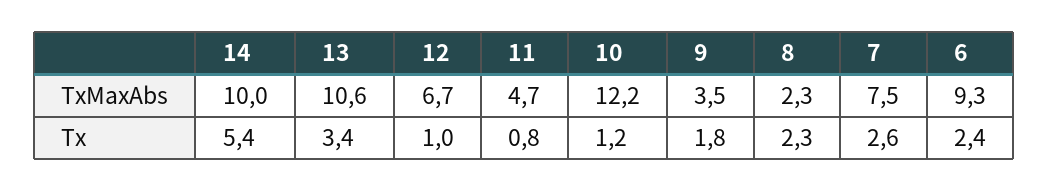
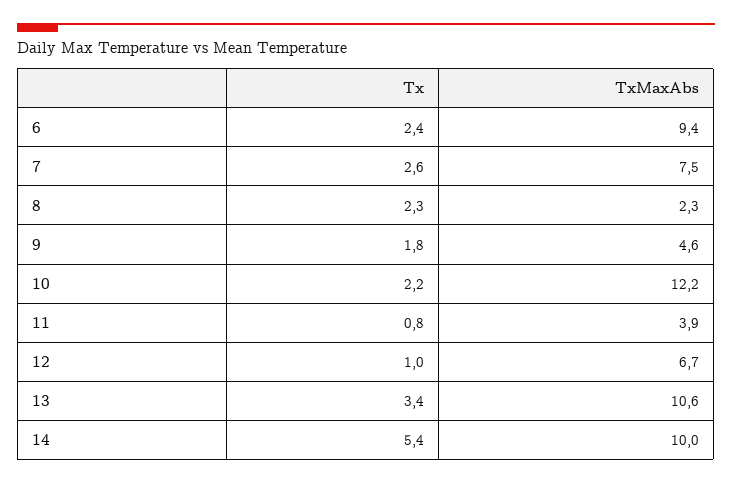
11, TxMaxAbs: 4.7 -> 3.9
9, TxMaxAbs: 3.5 -> 4.6
6, TxMaxAbs: 9.3 -> 9.4
10, Tx: 1.2 -> 2.2

